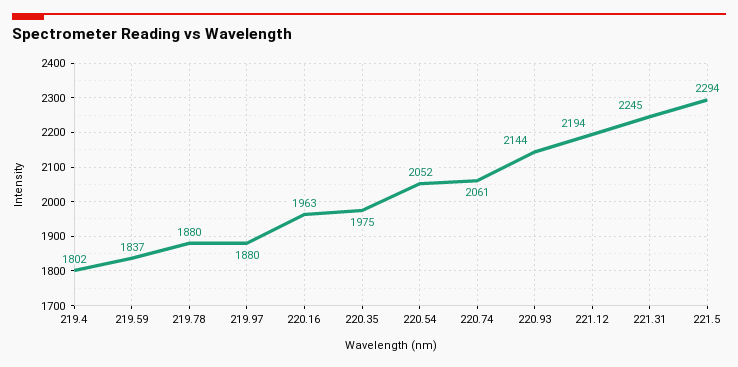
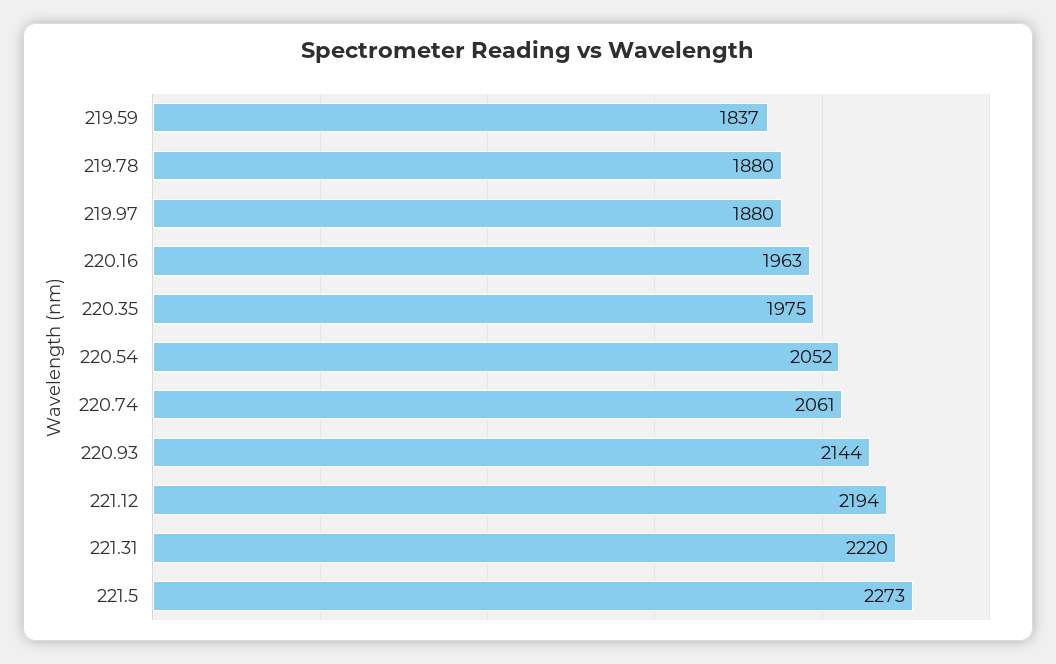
219.4: 1802 -> none
221.31: 2245 -> 2220
221.5: 2294 -> 2273

